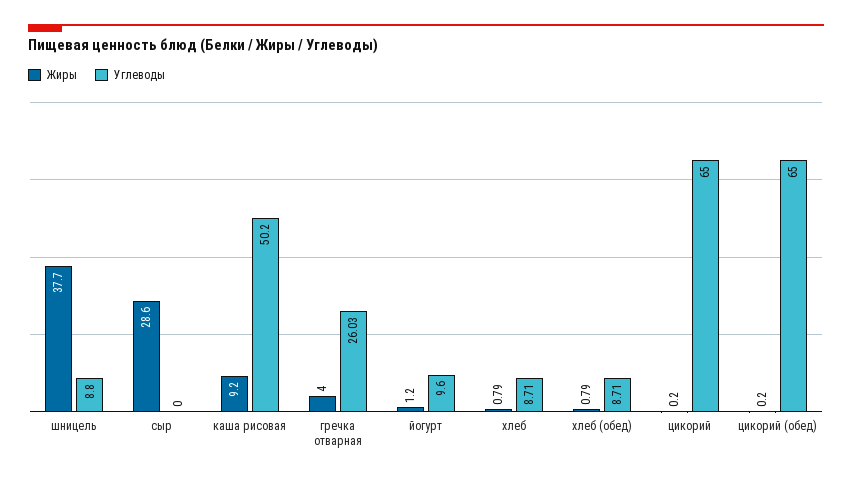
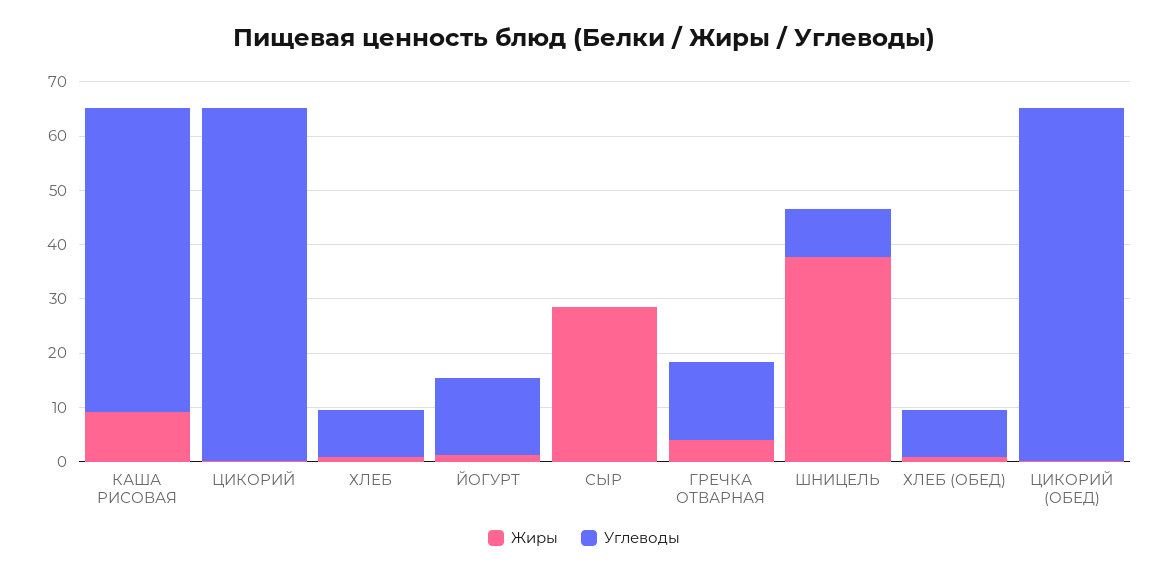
Углеводы, каша рисовая: 50.2 -> 56
Углеводы, гречка отварная: 26.03 -> 14
Углеводы, йогурт: 9.6 -> 14

